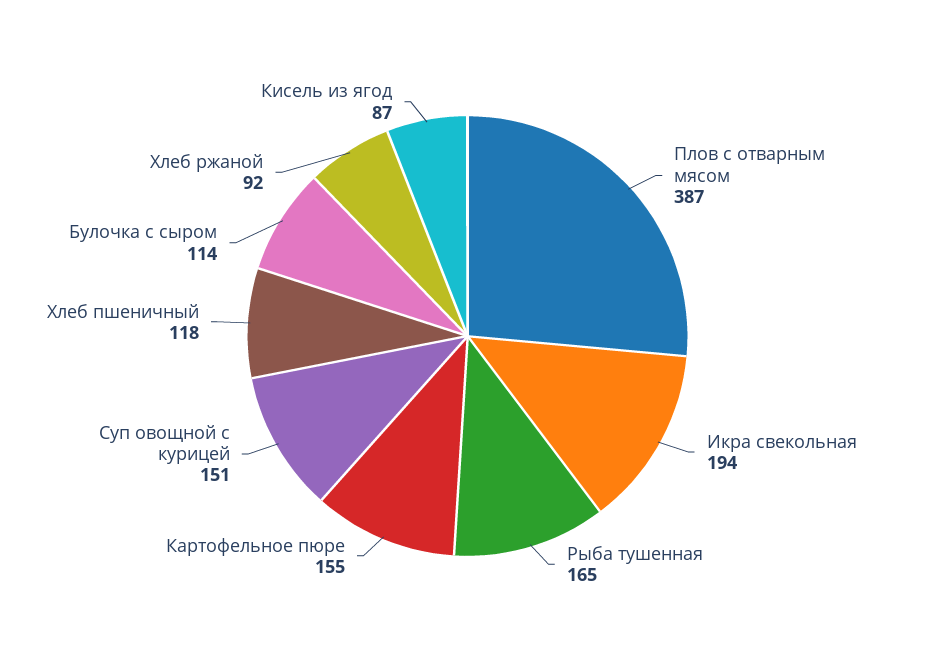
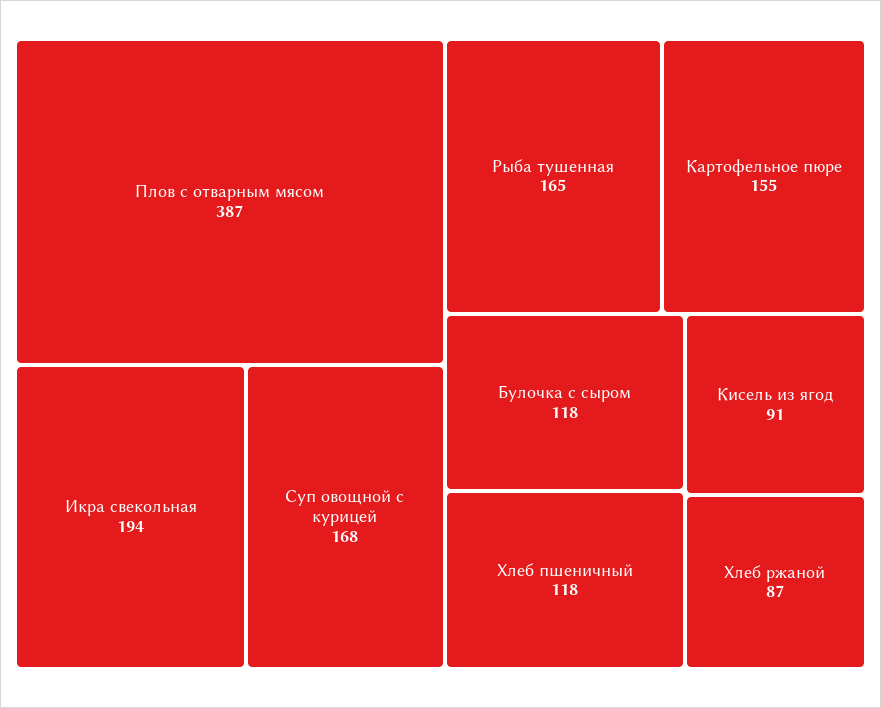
Суп овощной с курицей: 151 -> 168
Булочка с сыром: 114 -> 118
Хлеб ржаной: 92 -> 87
Кисель из ягод: 87 -> 91

